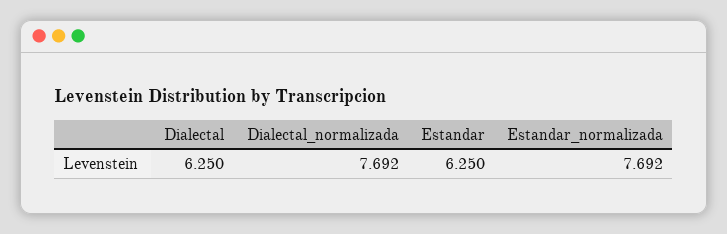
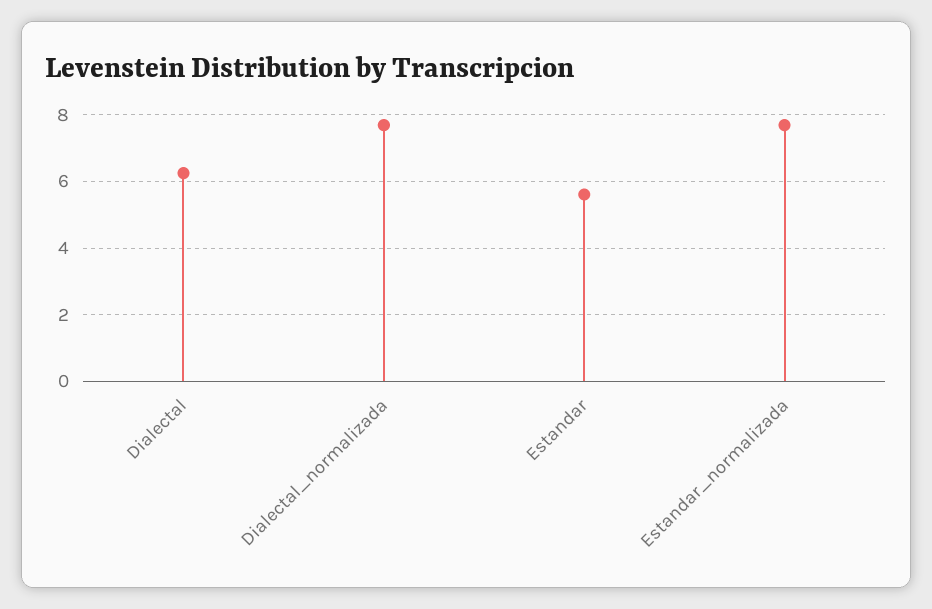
Estandar: 6.25 -> 5.6

